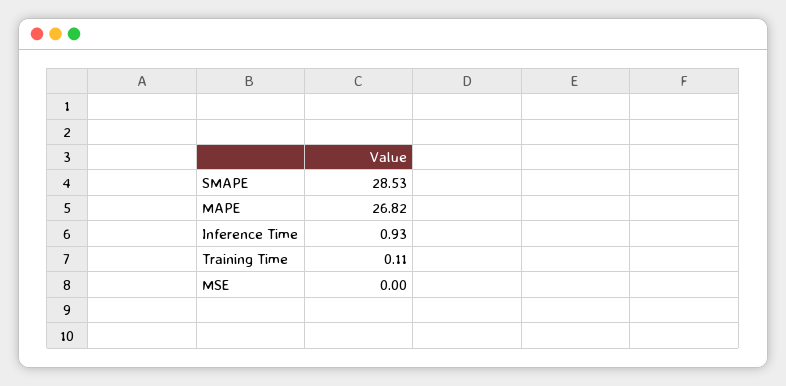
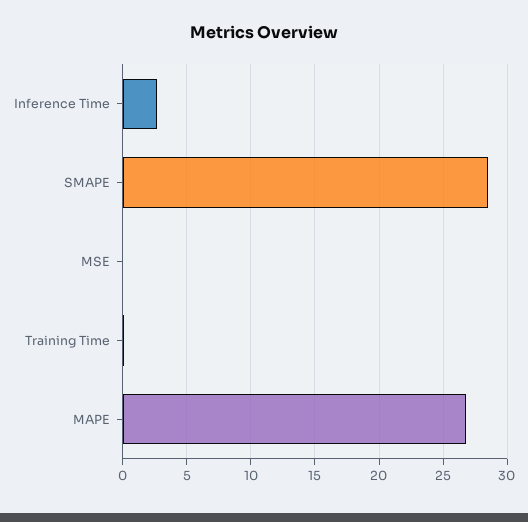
Inference Time: 0.93 -> 2.5

